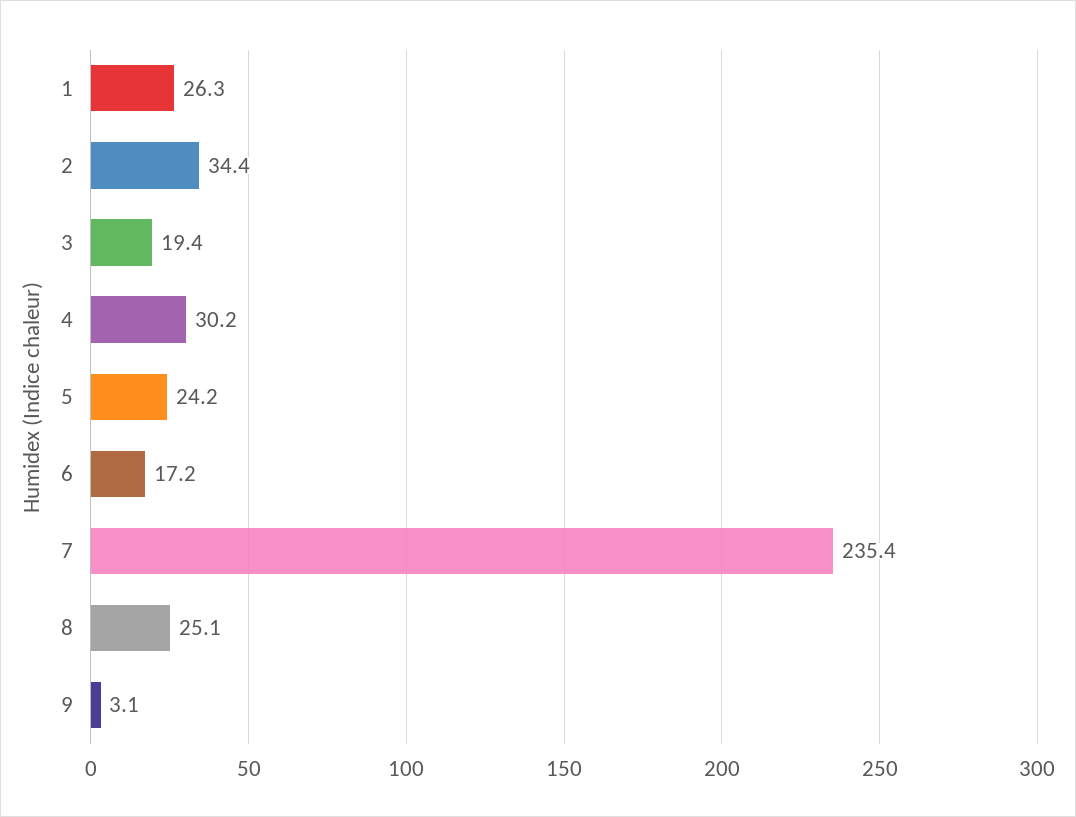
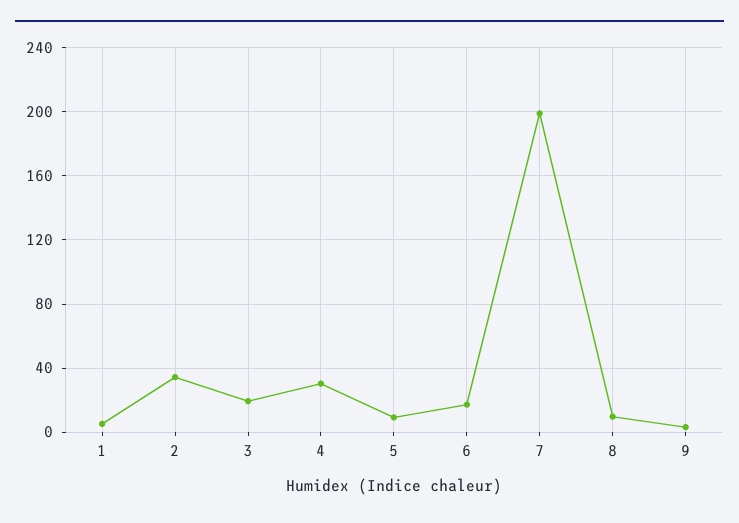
1: 26.3 -> 5
5: 24.2 -> 10
7: 235.4 -> 200
8: 25.1 -> 10

